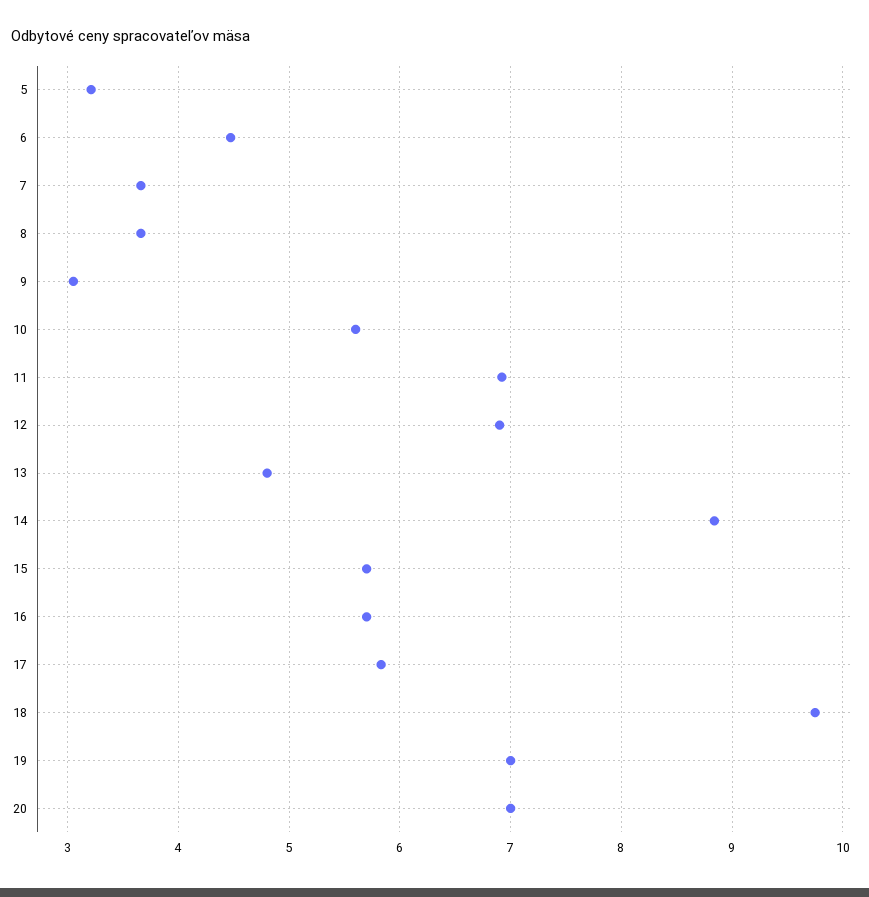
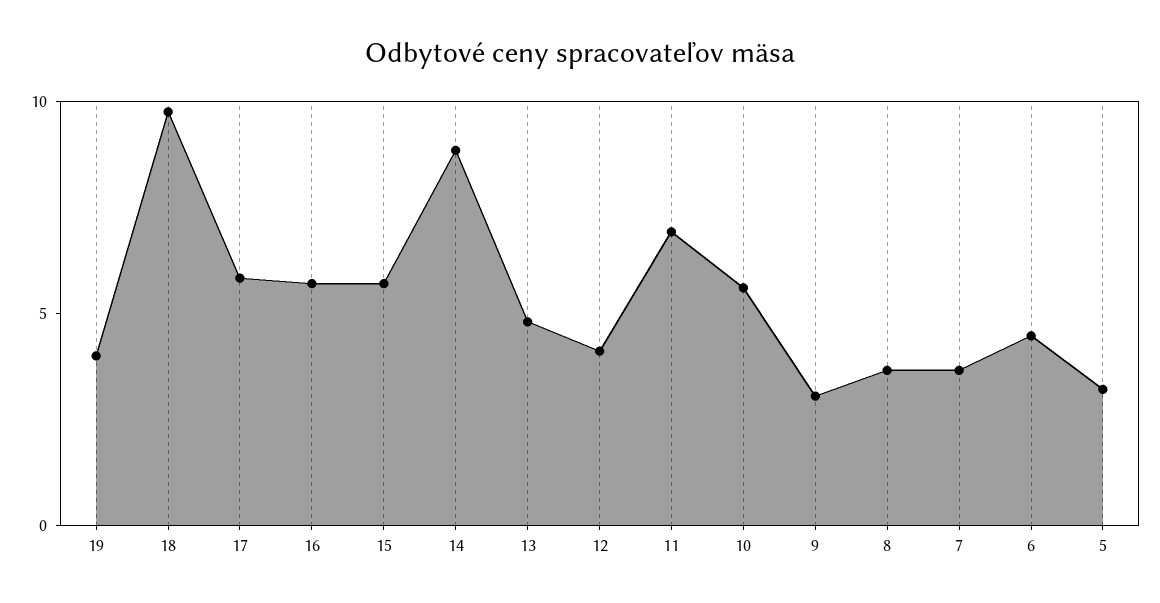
12: 6.9 -> 4
19: 7 -> 4
20: 7 -> none

